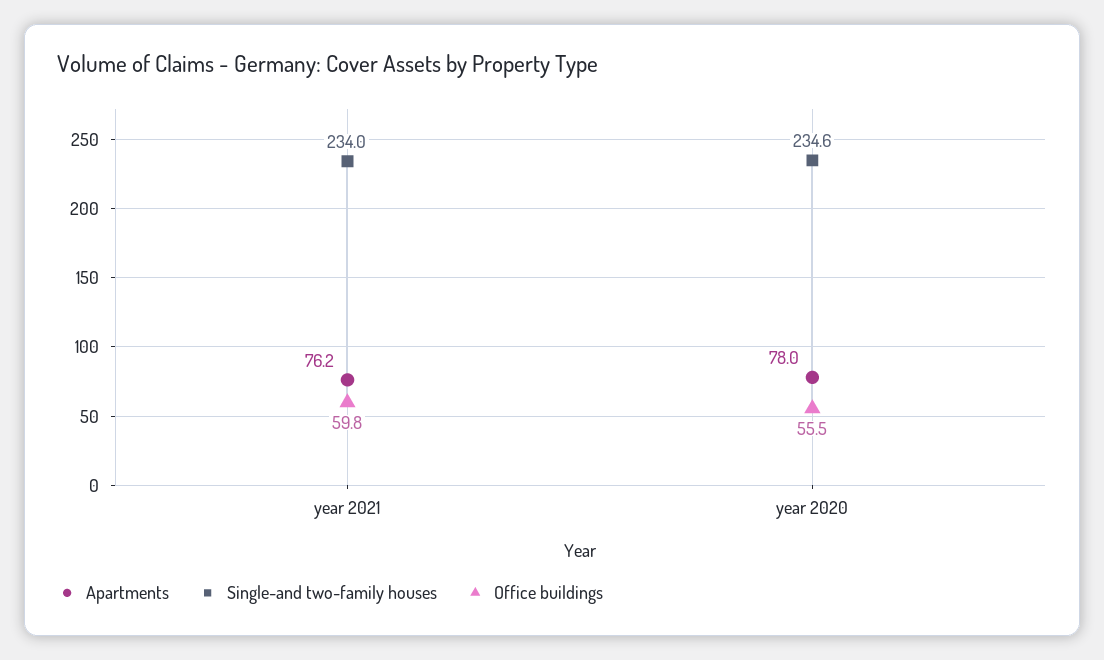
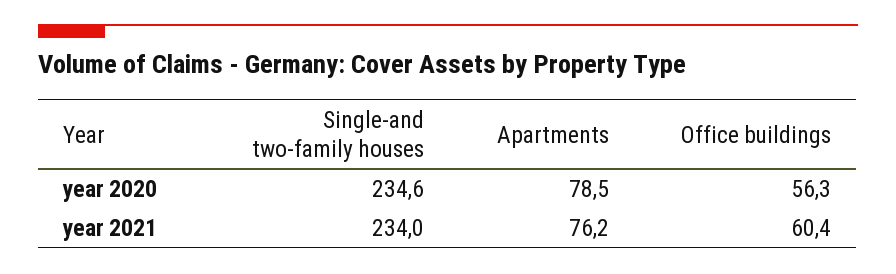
Office buildings, year 2021: 59.8 -> 60.4
Apartments, year 2020: 78 -> 78.5
Office buildings, year 2020: 55.5 -> 56.3

